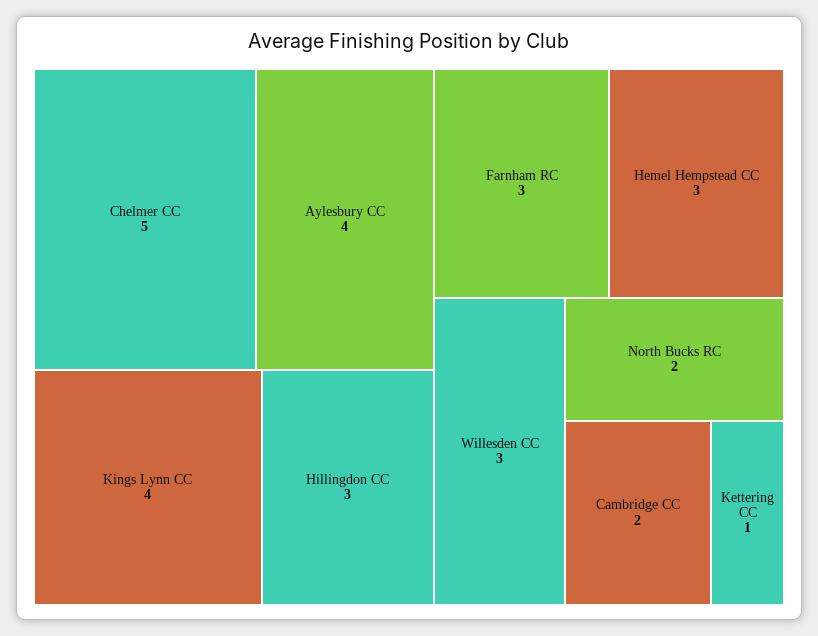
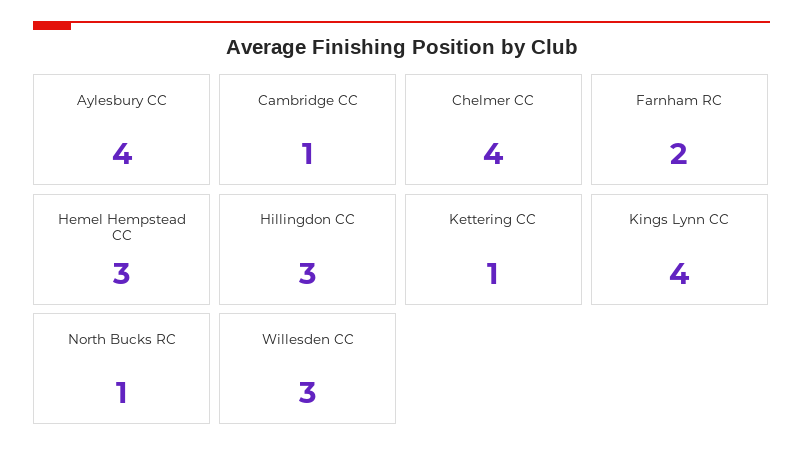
Chelmer CC: 5 -> 4
Farnham RC: 3 -> 2
North Bucks RC: 2 -> 1
Cambridge CC: 2 -> 1

